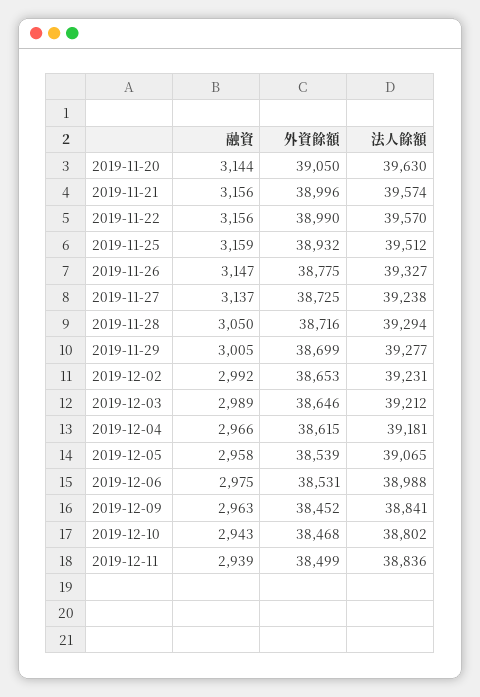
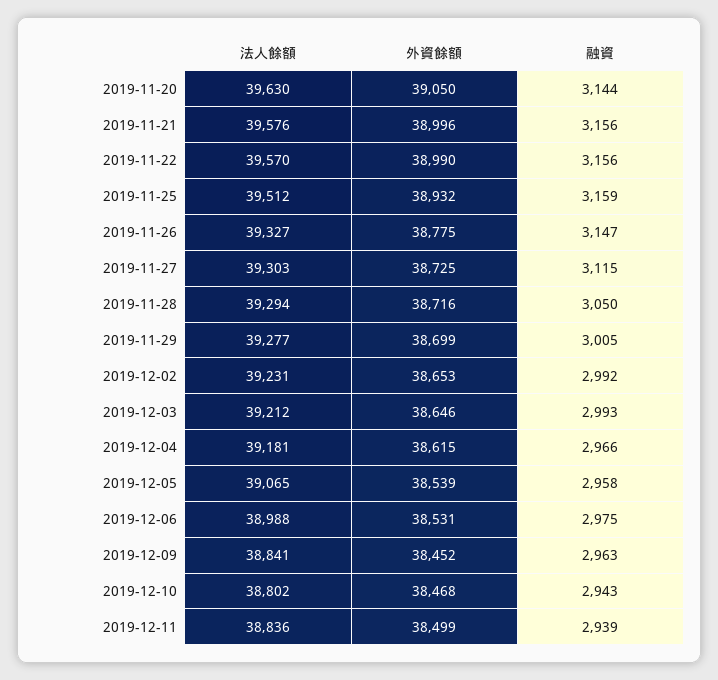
法人餘額, 2019-11-21: 39574 -> 39576
融資, 2019-11-27: 3137 -> 3115
法人餘額, 2019-11-27: 39238 -> 39303
融資, 2019-12-03: 2989 -> 2993

